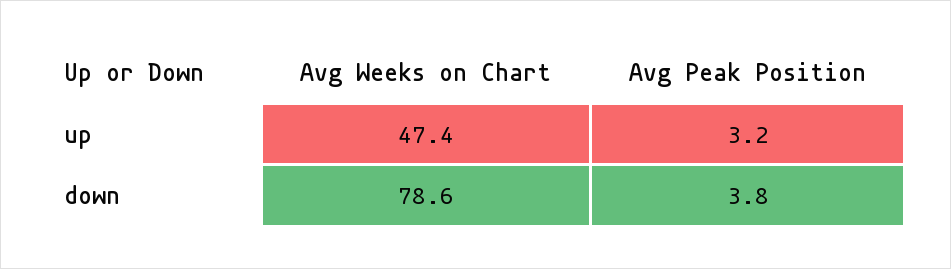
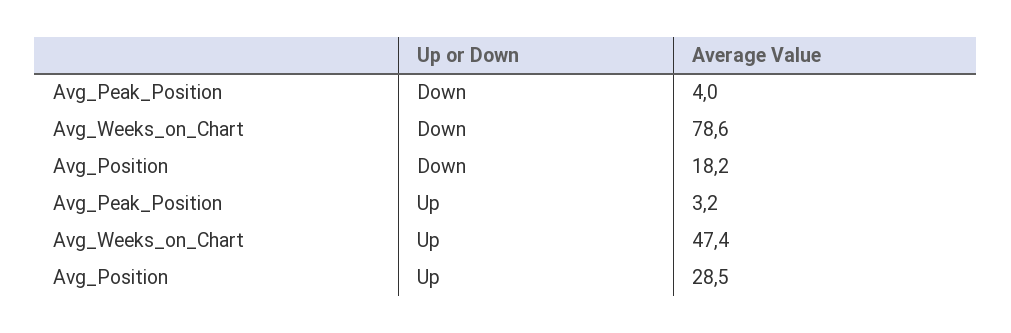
Avg Peak Position, down: 3.8 -> 4
Avg_Position, down: none -> 18.2
Avg_Position, up: none -> 28.5

